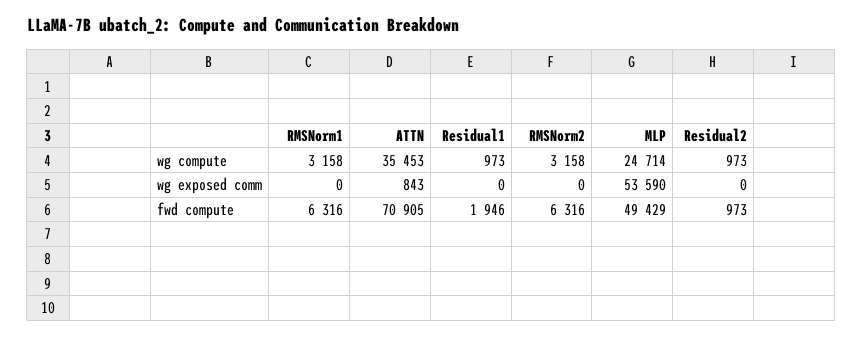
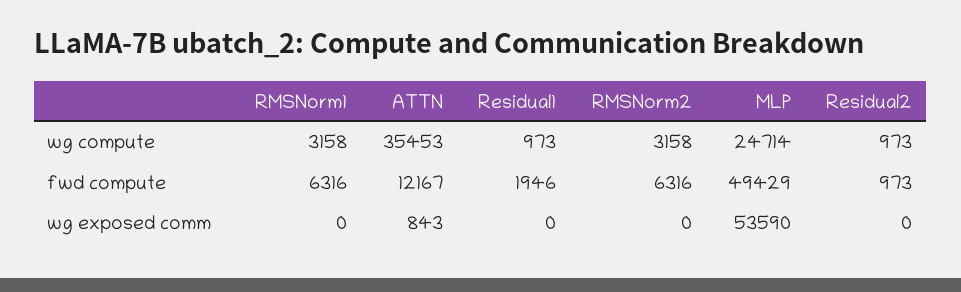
ATTN, fwd compute: 70905 -> 12167

